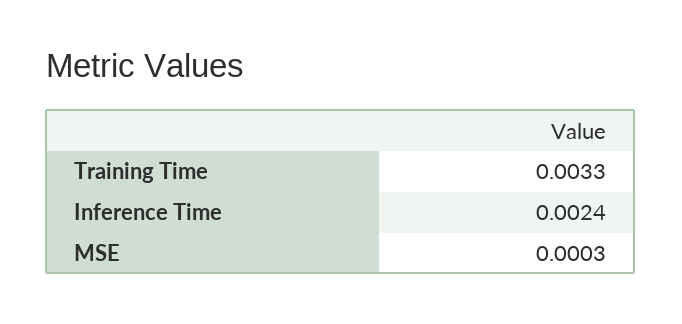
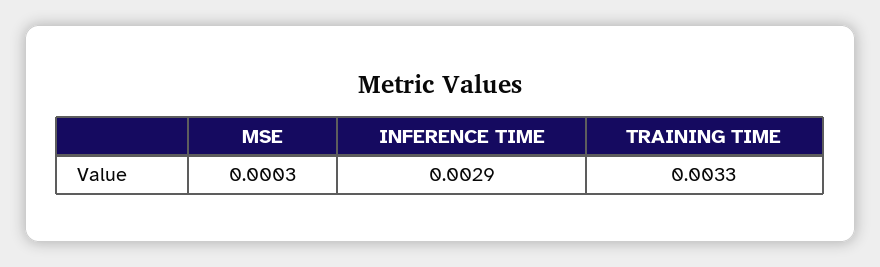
Inference Time: 0.0024 -> 0.0029

